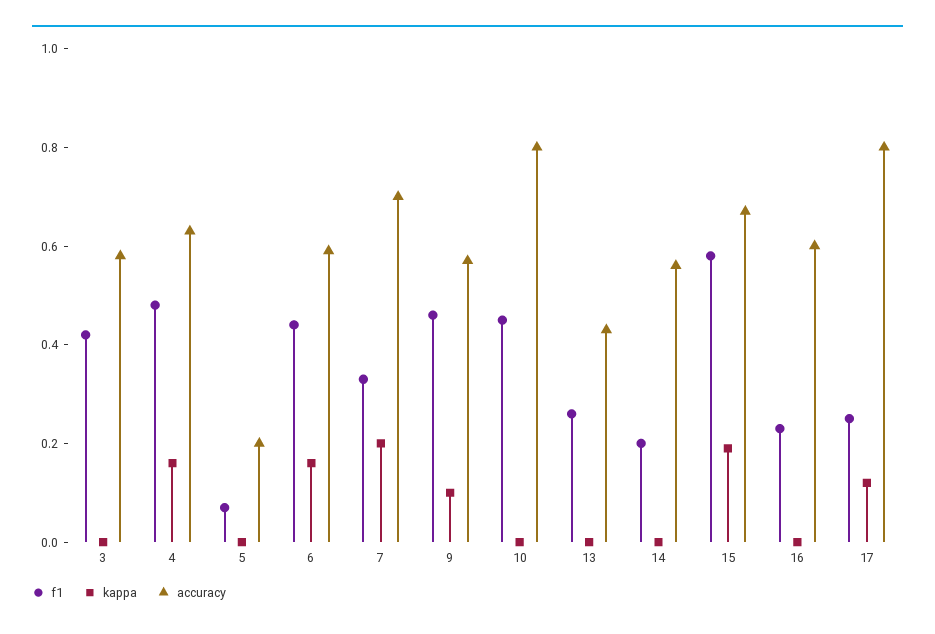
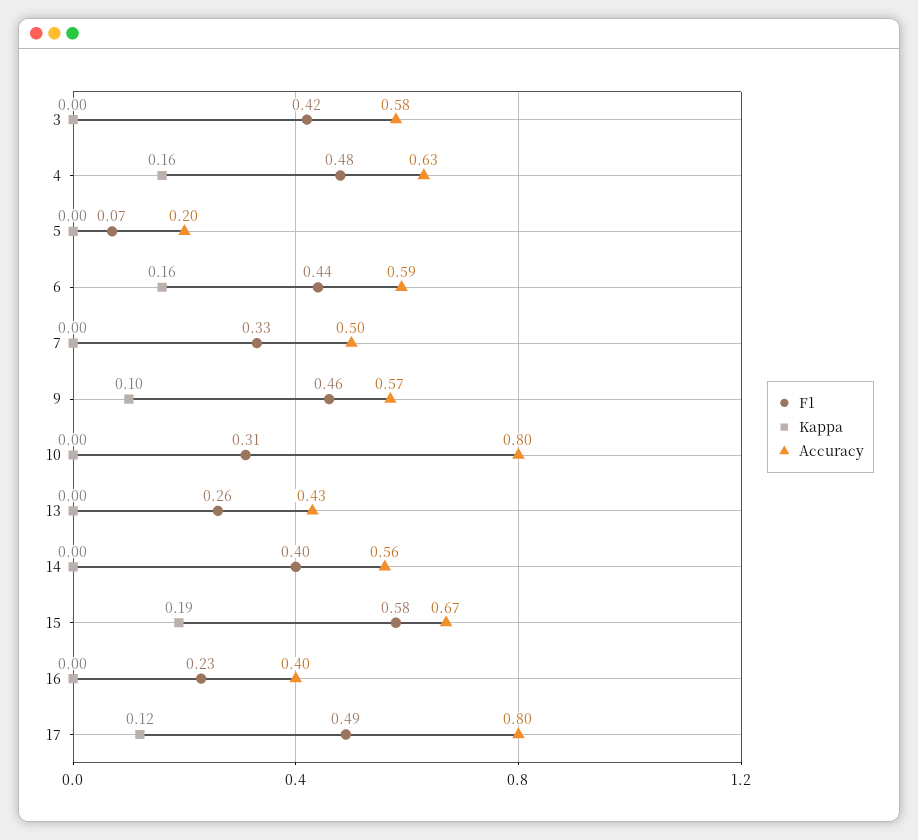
kappa, 7: 0.2 -> 0
accuracy, 7: 0.7 -> 0.5
f1, 10: 0.45 -> 0.31
f1, 14: 0.2 -> 0.4
accuracy, 16: 0.6 -> 0.4
f1, 17: 0.25 -> 0.49

